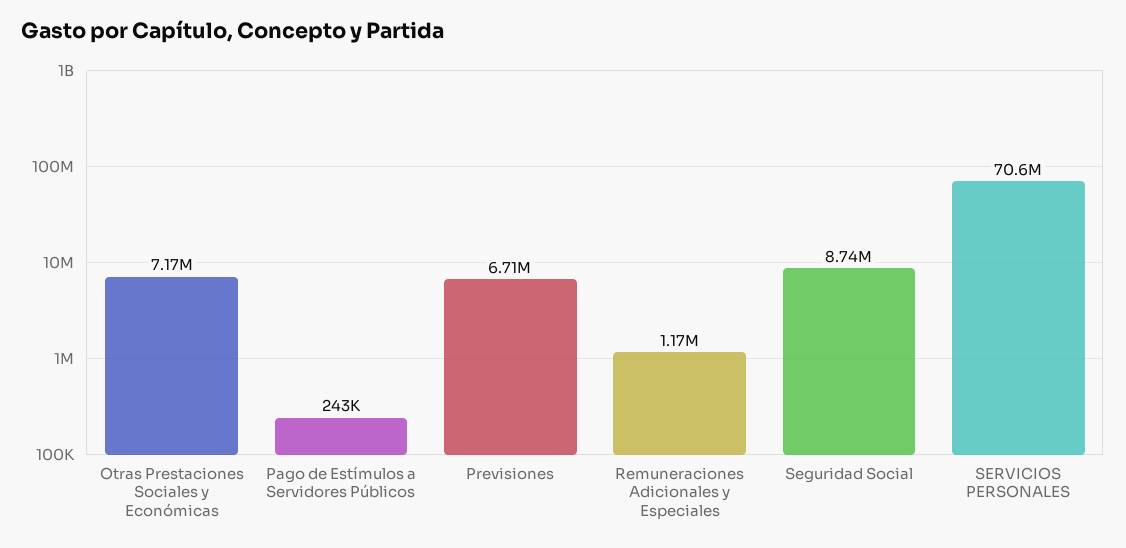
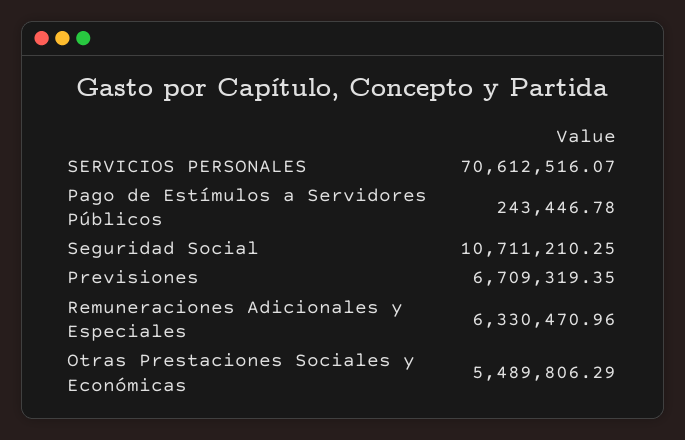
Otras Prestaciones Sociales y Económicas: 7170000 -> 5489806.29
Remuneraciones Adicionales y Especiales: 1170000 -> 6330470.96
Seguridad Social: 8740000 -> 10711210.25

